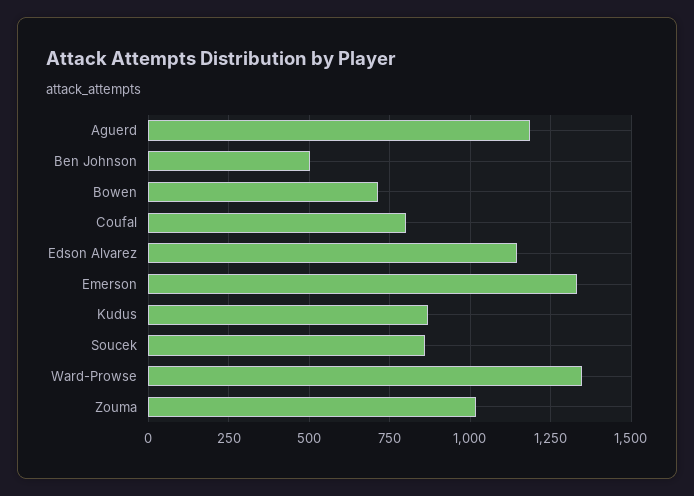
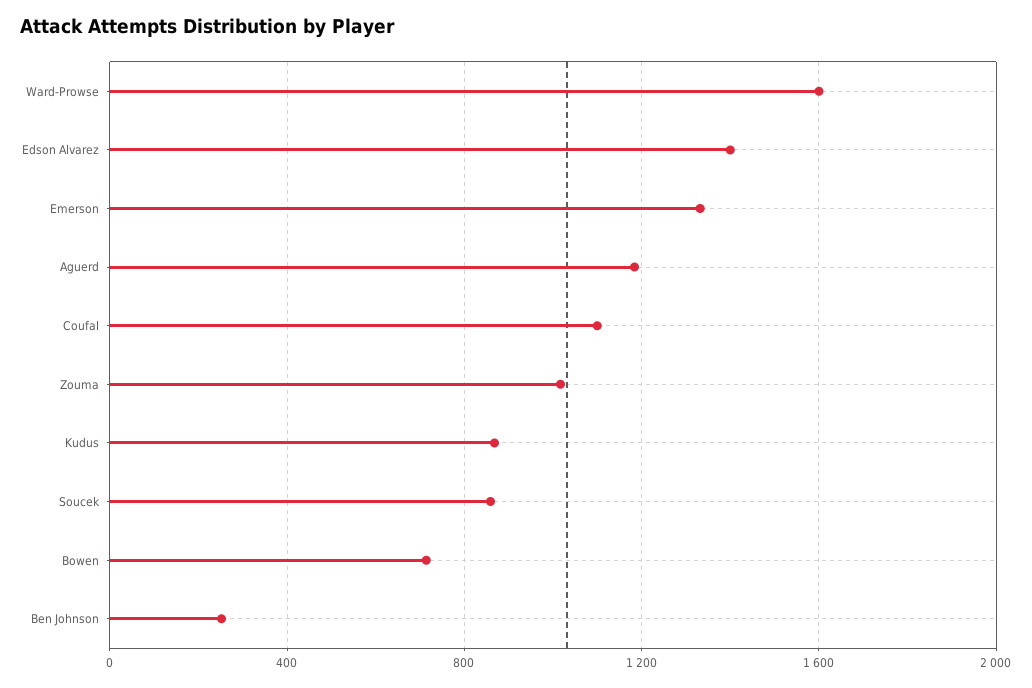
Ben Johnson: 500 -> 250
Coufal: 800 -> 1100
Edson Alvarez: 1150 -> 1400
Ward-Prowse: 1350 -> 1600

